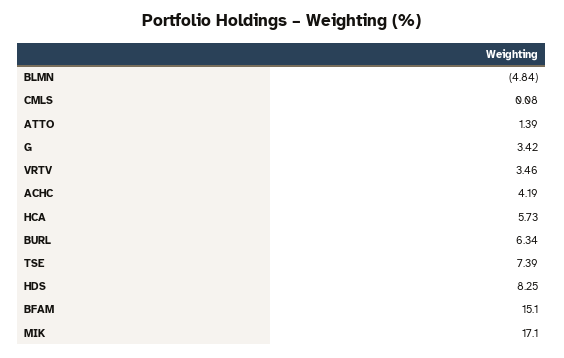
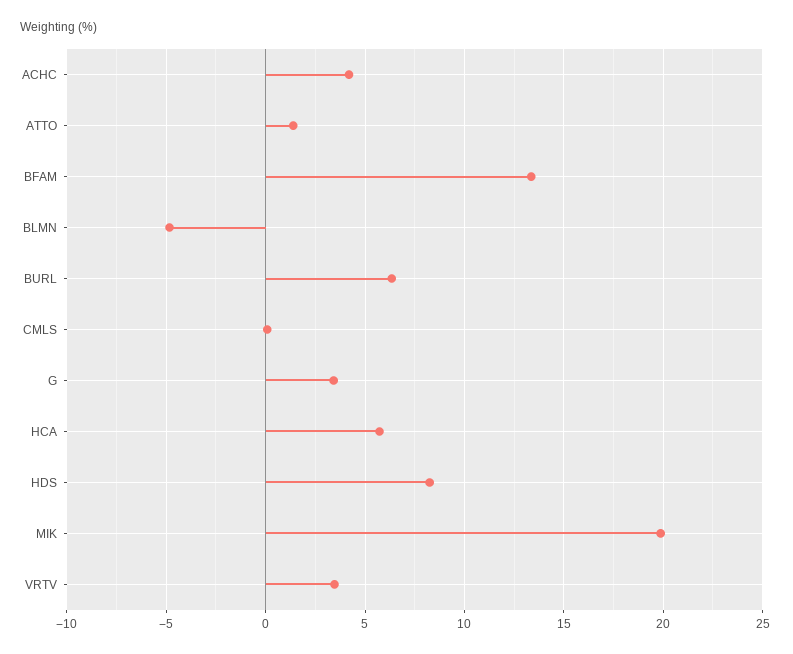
TSE: 7.39 -> none
BFAM: 15.1 -> 13.5
MIK: 17.1 -> 20

